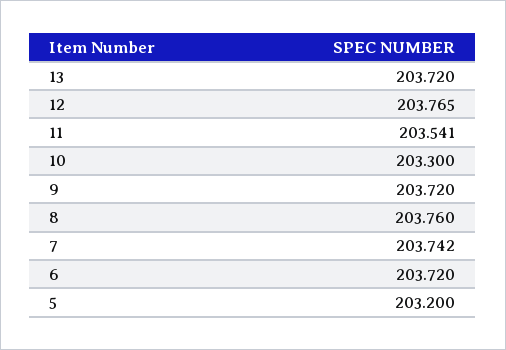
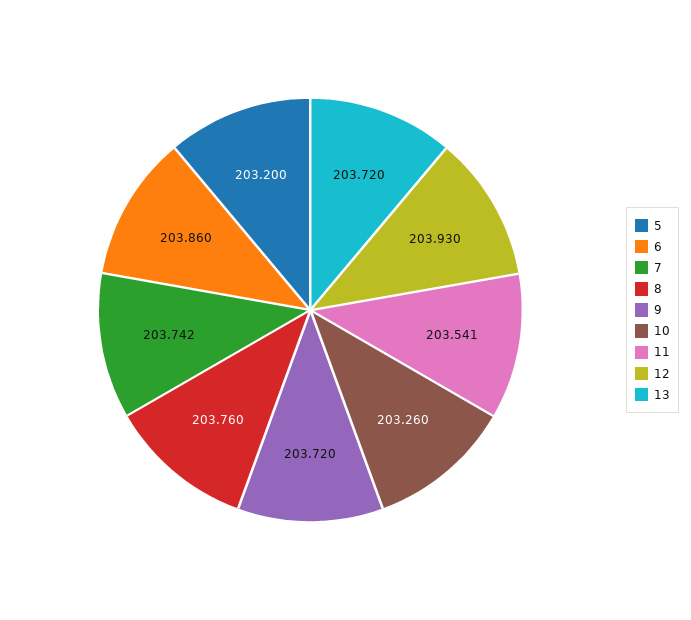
12: 203.765 -> 203.93
10: 203.3 -> 203.26
6: 203.72 -> 203.86

